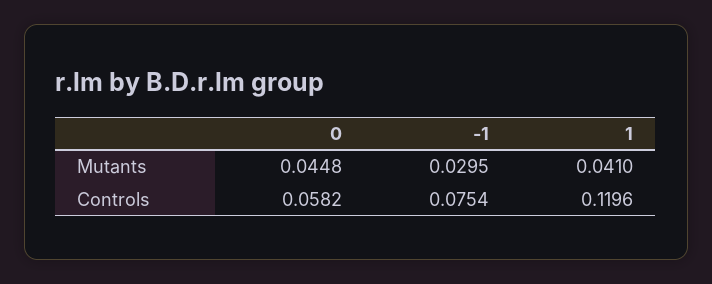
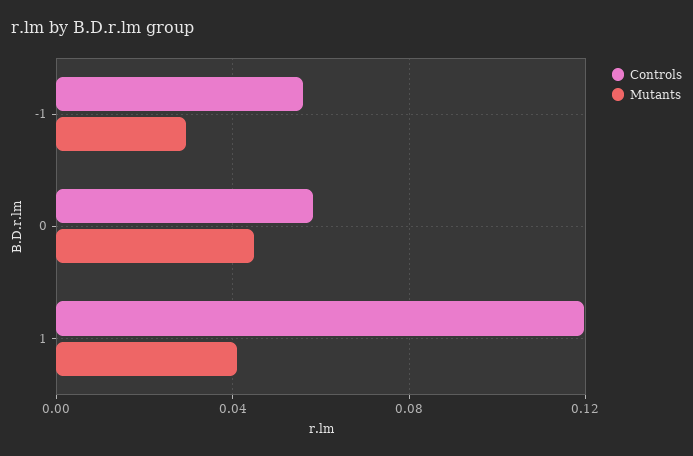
Controls, -1: 0.0754 -> 0.055

